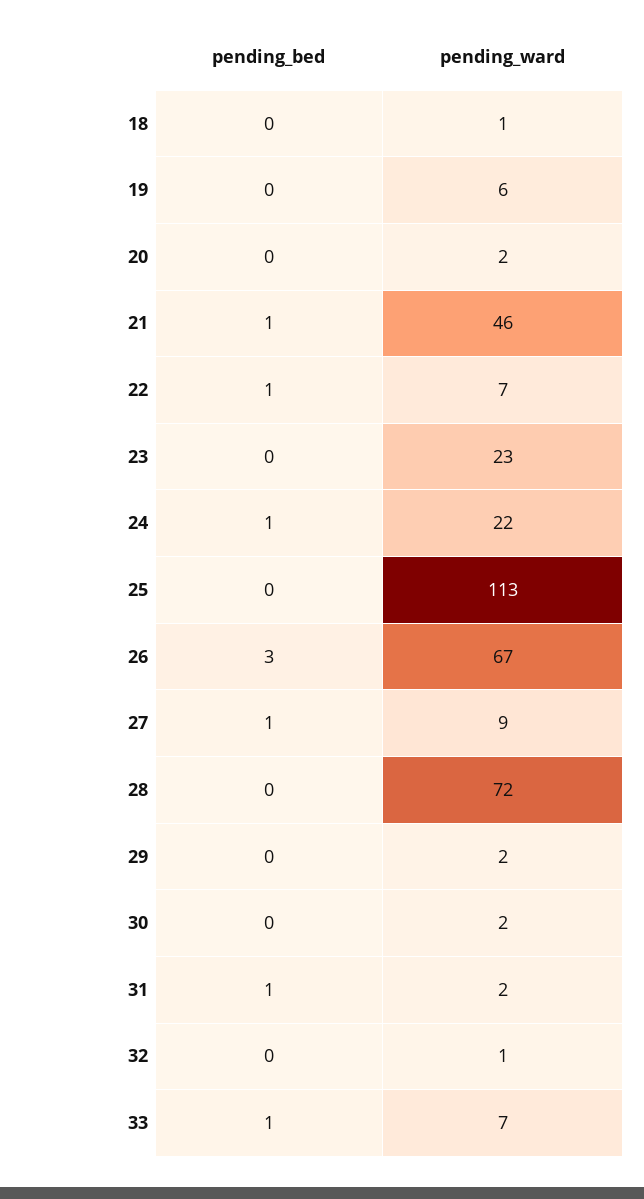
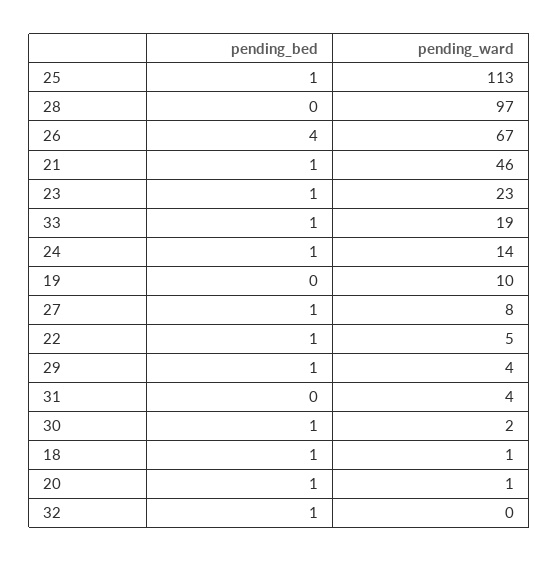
pending_bed, 18: 0 -> 1
pending_ward, 19: 6 -> 10
pending_bed, 20: 0 -> 1
pending_ward, 20: 2 -> 1
pending_ward, 22: 7 -> 5
pending_bed, 23: 0 -> 1
pending_ward, 24: 22 -> 14
pending_bed, 25: 0 -> 1
pending_bed, 26: 3 -> 4
pending_ward, 27: 9 -> 8
pending_ward, 28: 72 -> 97
pending_bed, 29: 0 -> 1
pending_ward, 29: 2 -> 4
pending_bed, 30: 0 -> 1
pending_bed, 31: 1 -> 0
pending_ward, 31: 2 -> 4
pending_bed, 32: 0 -> 1
pending_ward, 32: 1 -> 0
pending_ward, 33: 7 -> 19

